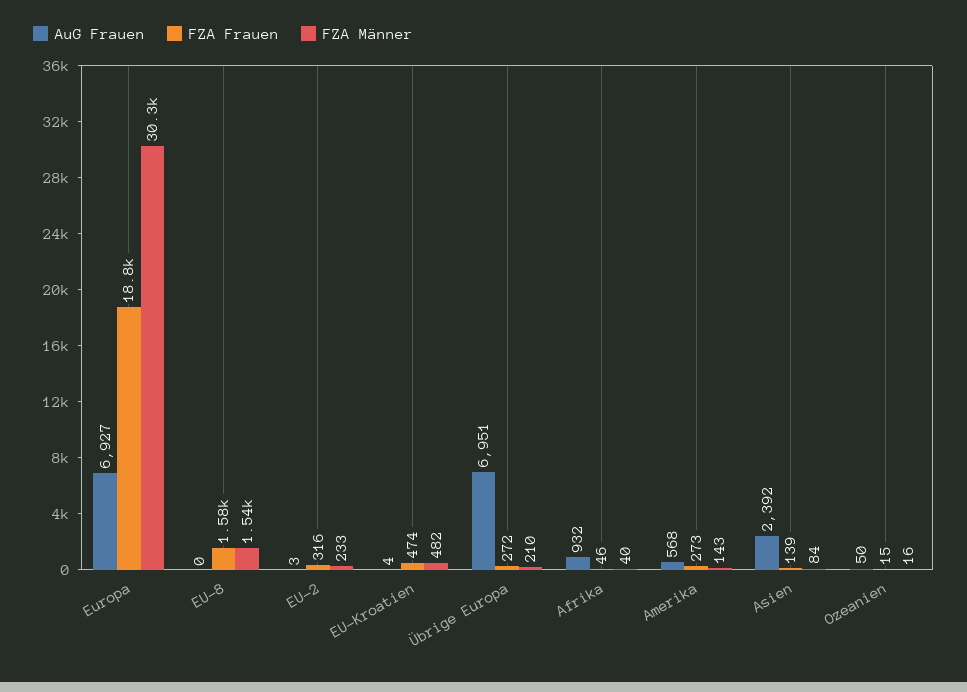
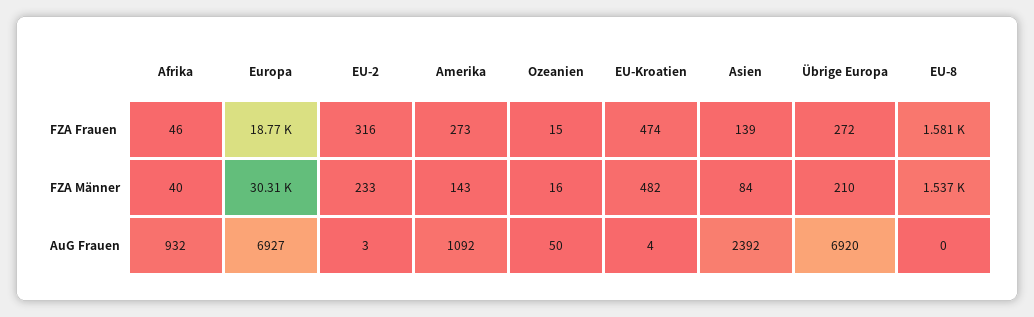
AuG Frauen, Übrige Europa: 6951 -> 6920
AuG Frauen, Amerika: 568 -> 1092

